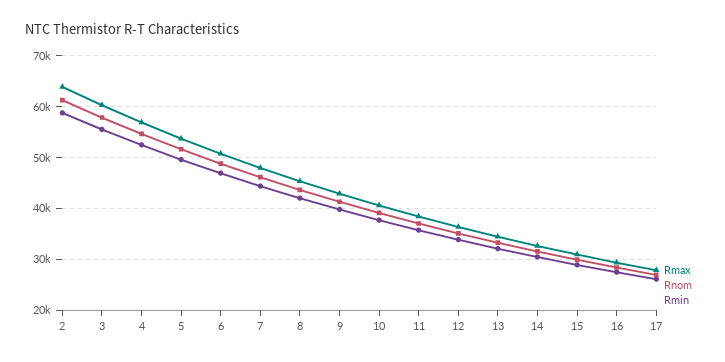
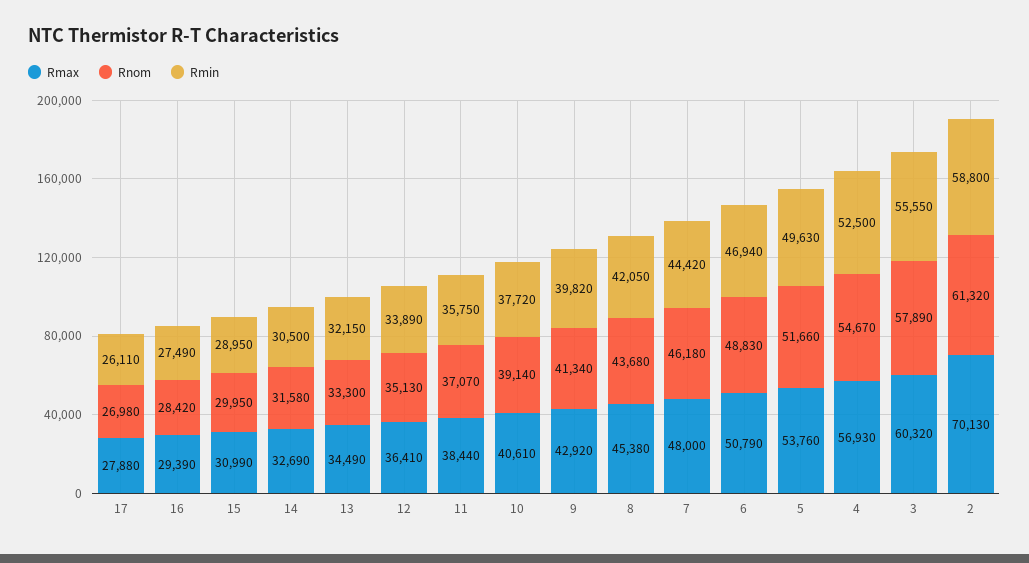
Rmax, 2: 64000 -> 70130

